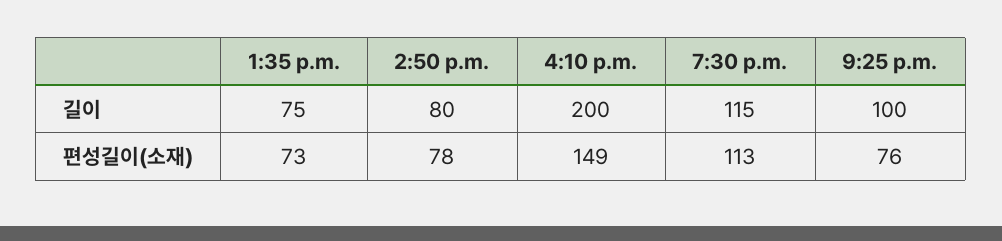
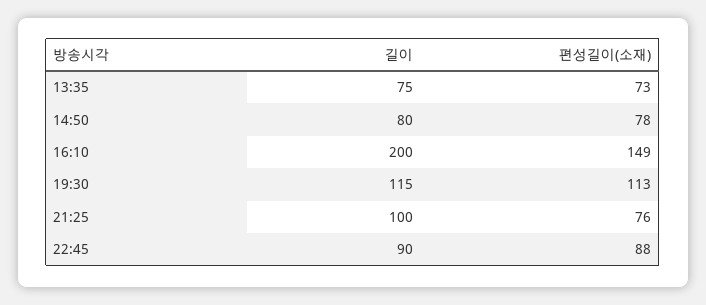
22:45, 길이: none -> 90
22:45, 편성길이(소재): none -> 88

